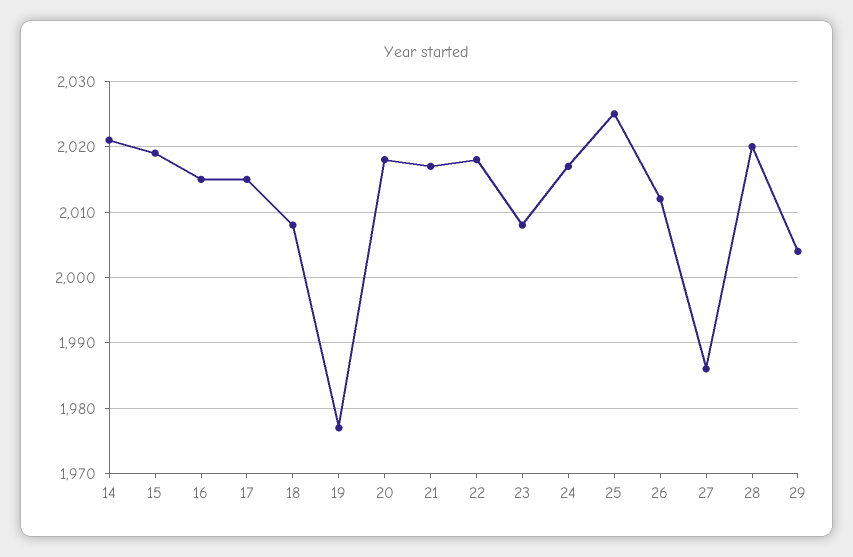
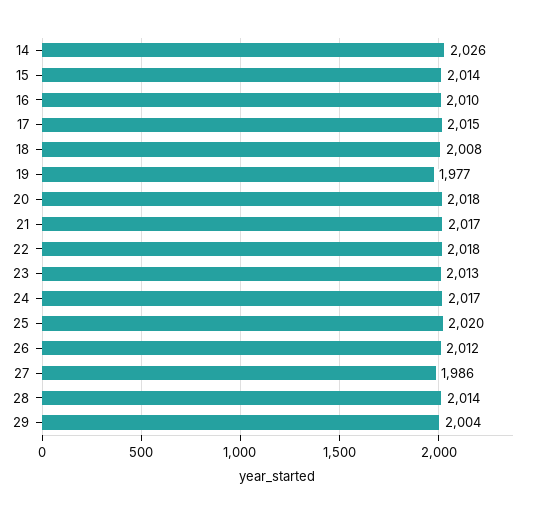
14: 2021 -> 2026
15: 2019 -> 2014
16: 2015 -> 2010
23: 2008 -> 2013
25: 2025 -> 2020
28: 2020 -> 2014

